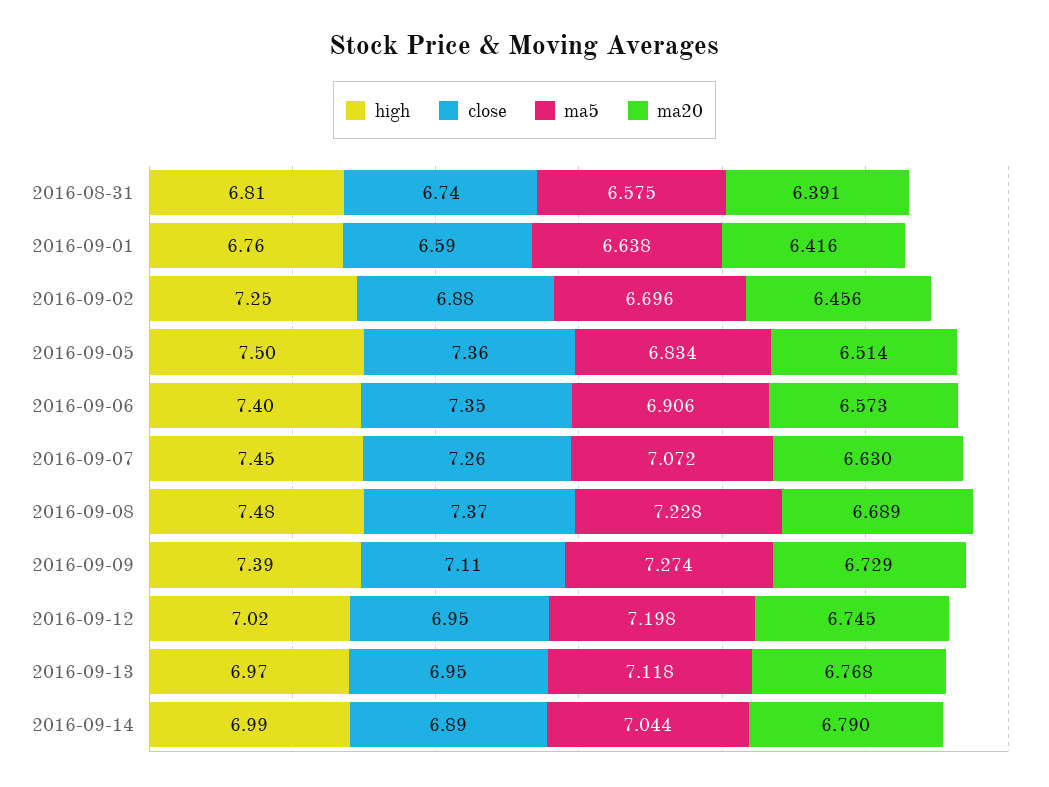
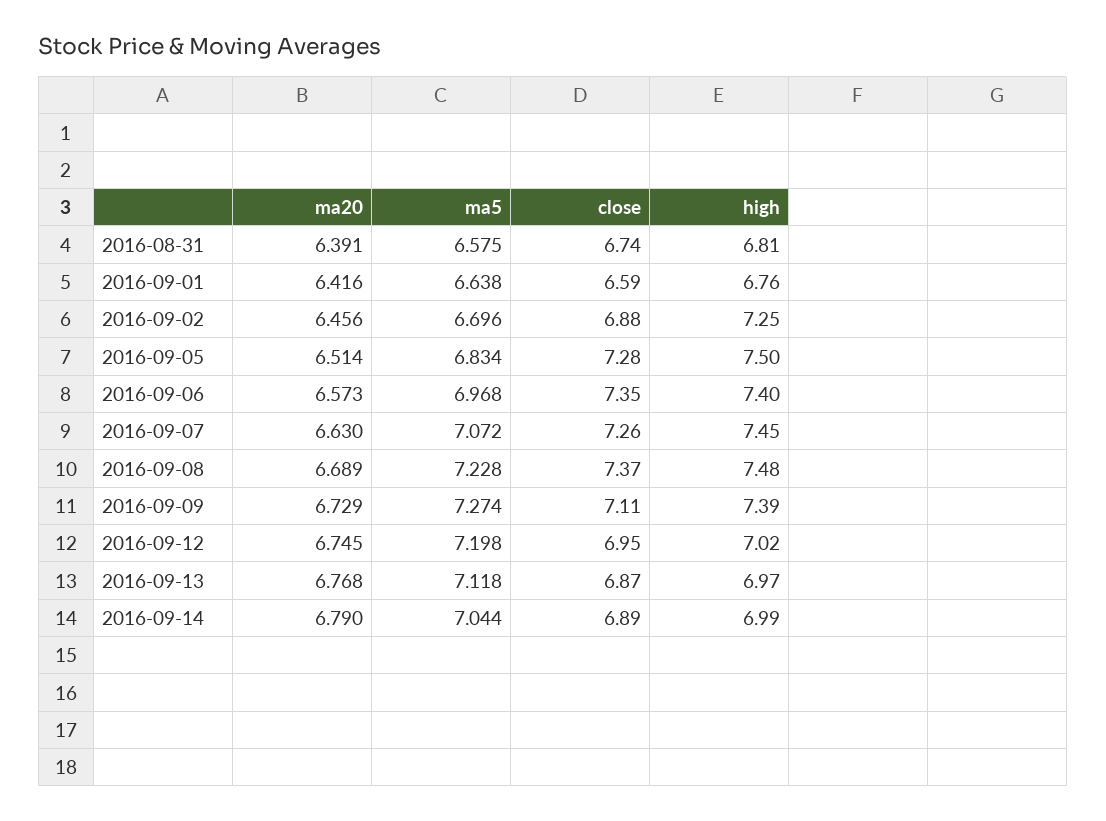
close, 2016-09-05: 7.36 -> 7.28
ma5, 2016-09-06: 6.906 -> 6.968
close, 2016-09-13: 6.95 -> 6.87

